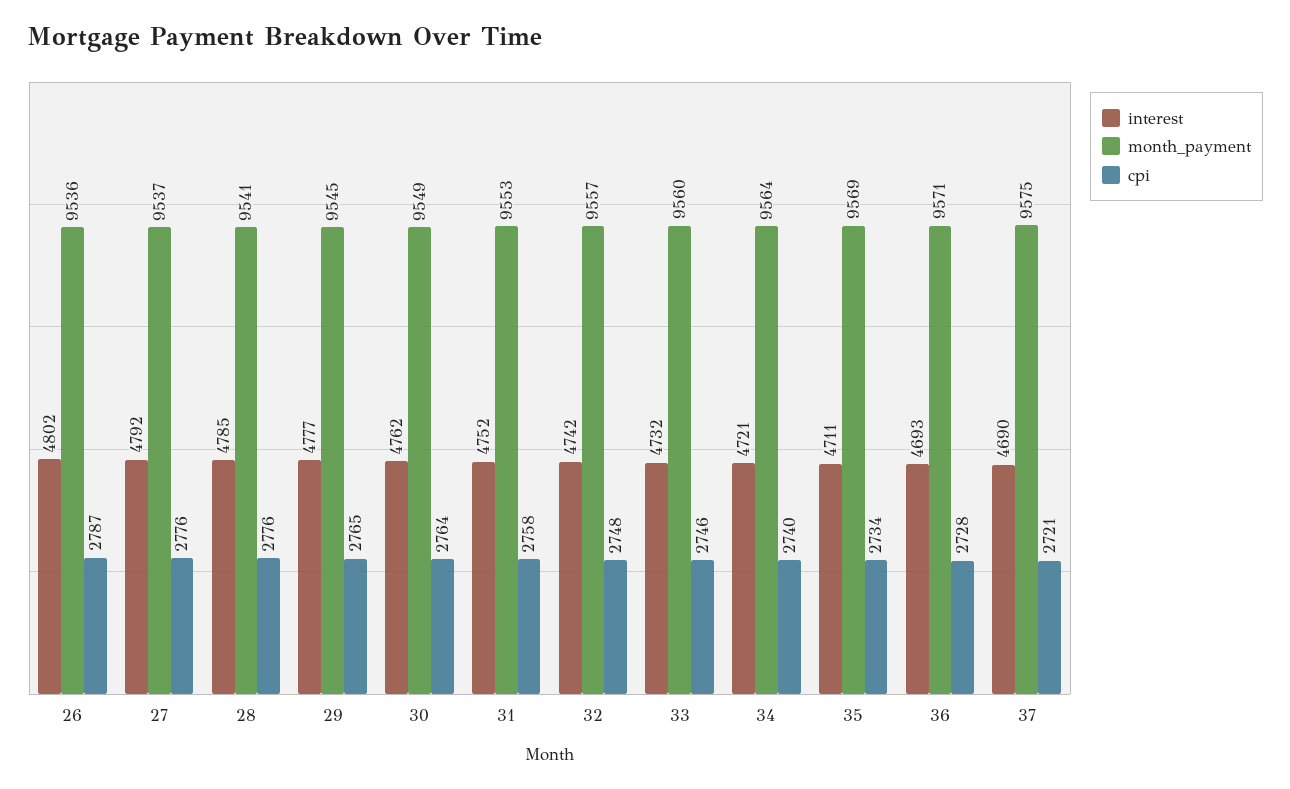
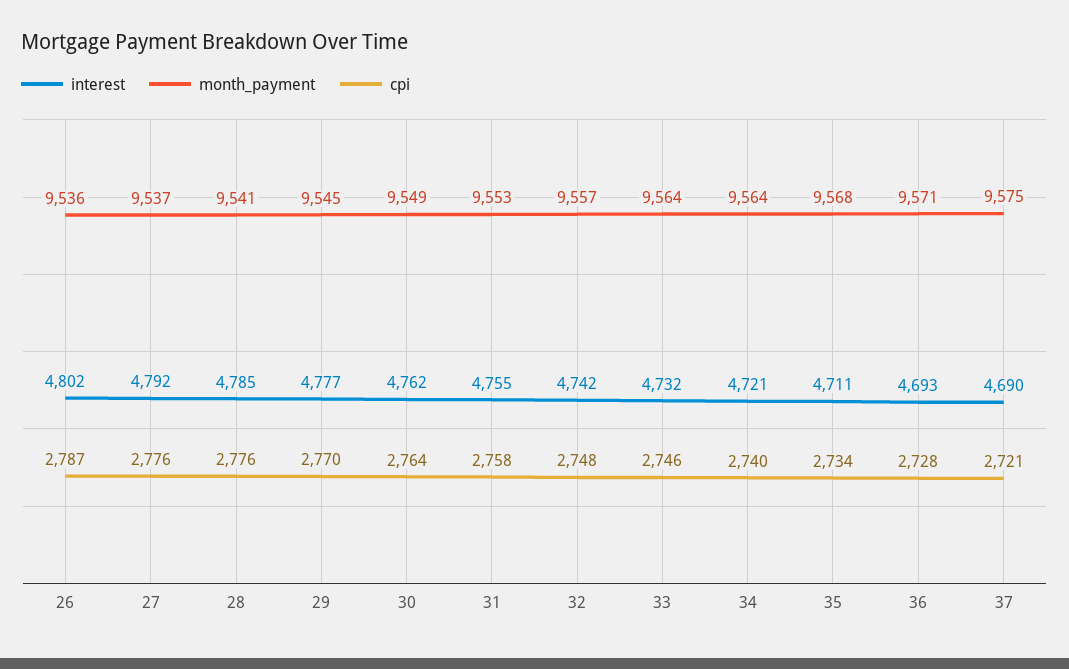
cpi, 29: 2765 -> 2770
interest, 31: 4752 -> 4755
month_payment, 33: 9560 -> 9564
month_payment, 35: 9569 -> 9568

